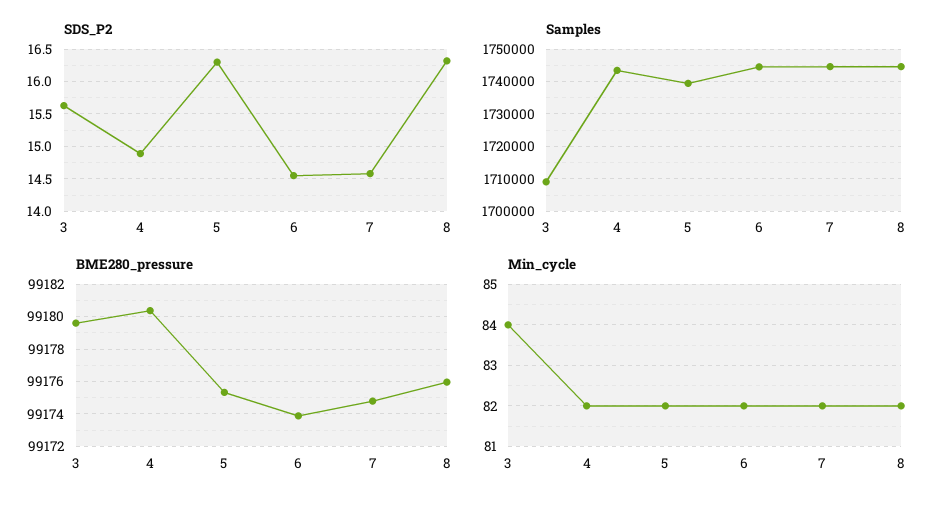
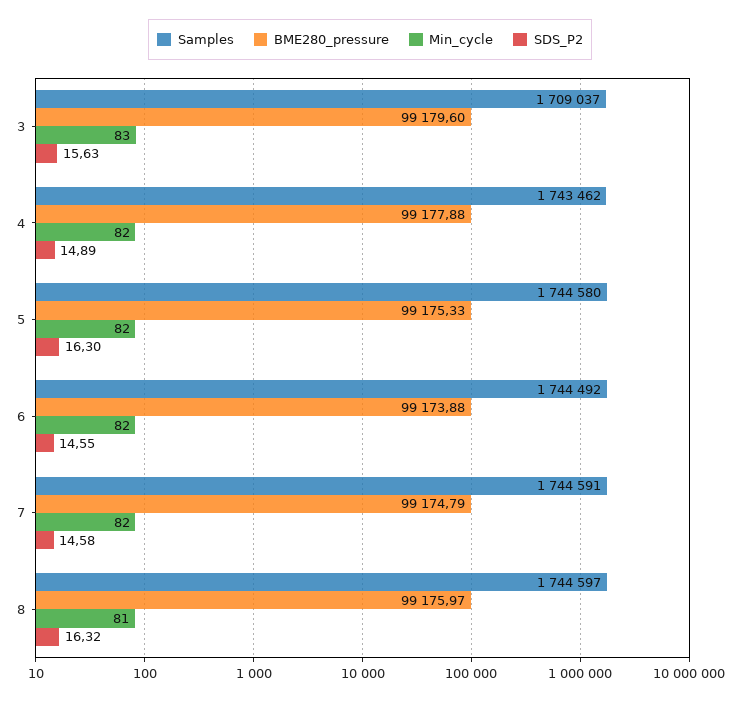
Samples, 5: 1740000 -> 1744580
BME280_pressure, 4: 99180.5 -> 99177.88
Min_cycle, 3: 84 -> 83
Min_cycle, 8: 82 -> 81

